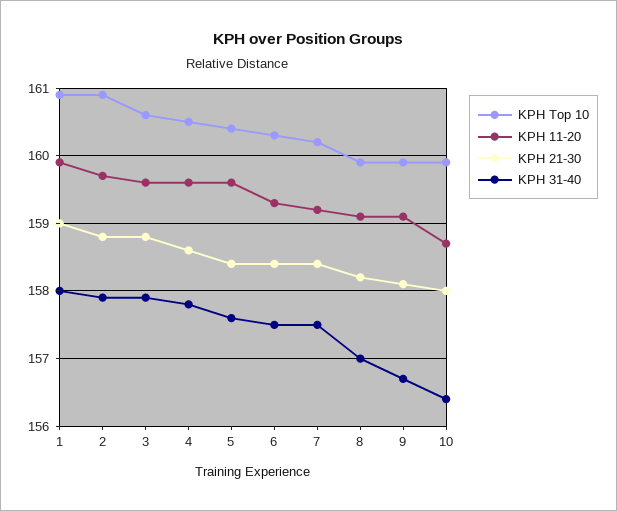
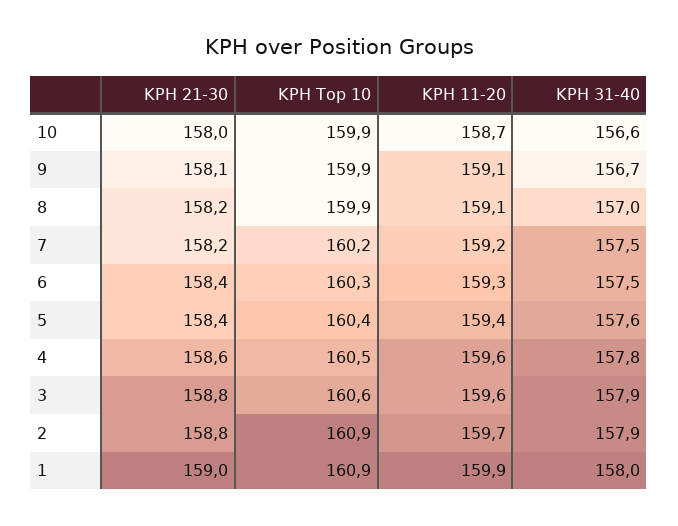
KPH 11-20, 5: 159.6 -> 159.4
KPH 21-30, 7: 158.4 -> 158.2
KPH 31-40, 10: 156.4 -> 156.6

